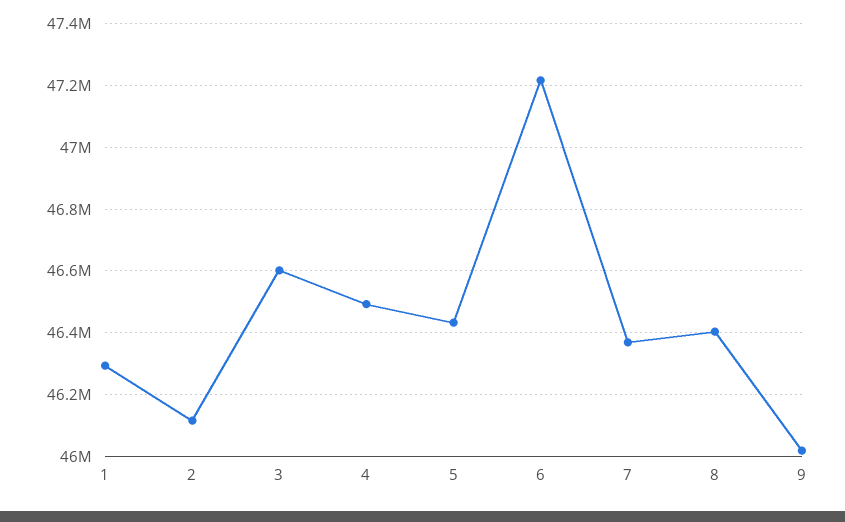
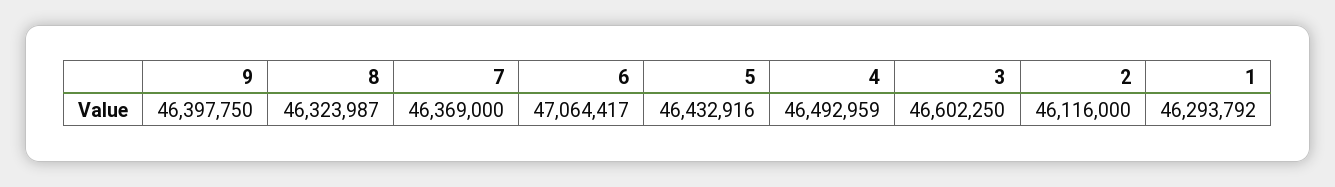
6: 47220000 -> 47064417
8: 46400000 -> 46323987
9: 46020000 -> 46397750

